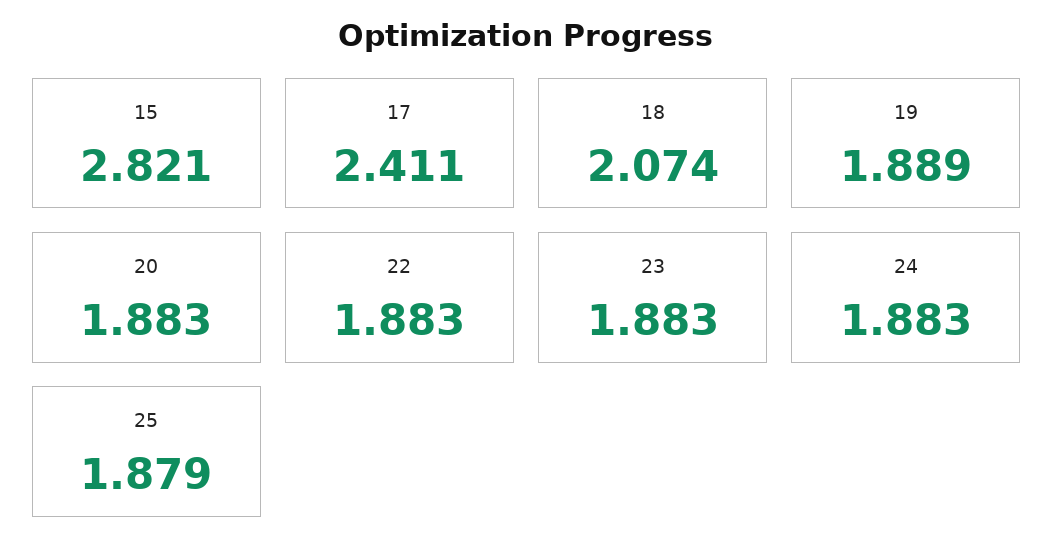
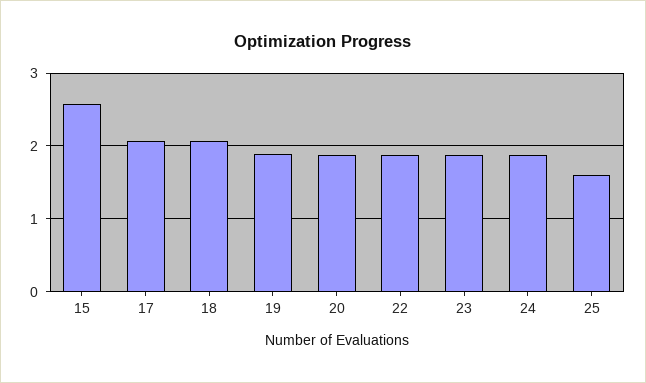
15: 2.821 -> 2.6
17: 2.411 -> 2.1
25: 1.879 -> 1.6

